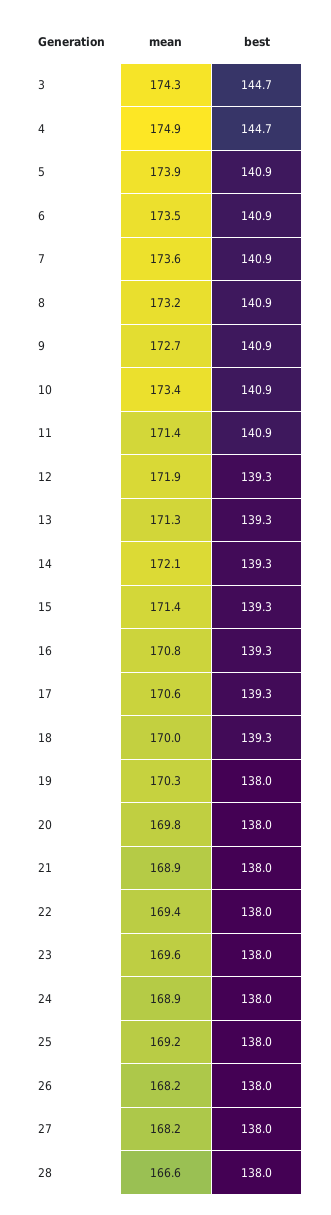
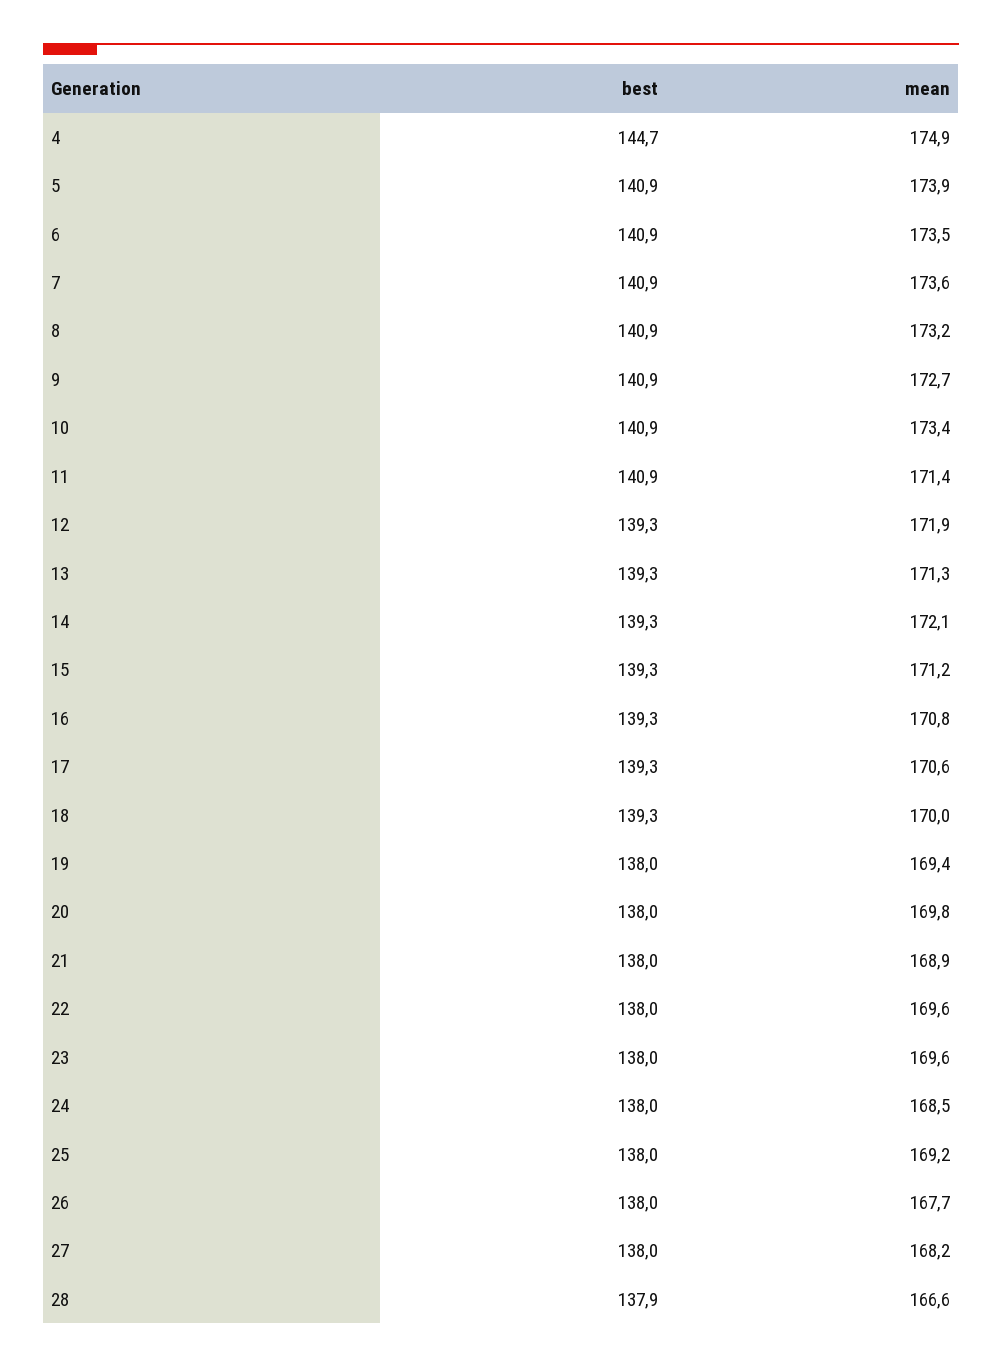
mean, 3: 174.3 -> none
best, 3: 144.7 -> none
mean, 15: 171.4 -> 171.2
mean, 19: 170.3 -> 169.4
mean, 22: 169.4 -> 169.6
mean, 24: 168.9 -> 168.5
mean, 26: 168.2 -> 167.7
best, 28: 138 -> 137.9

